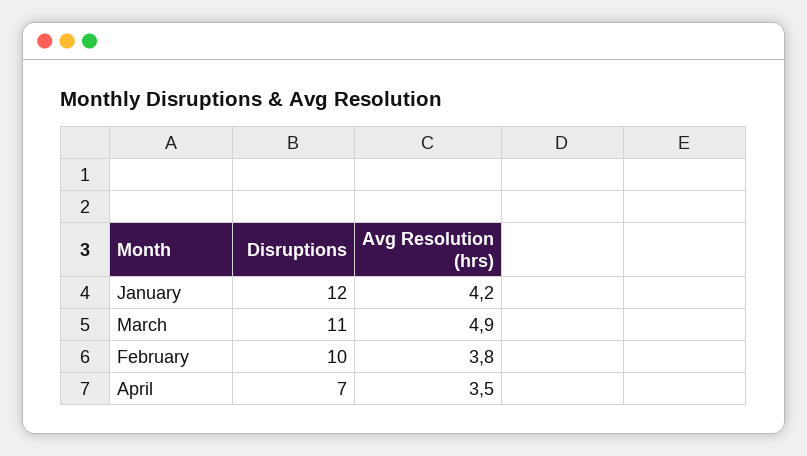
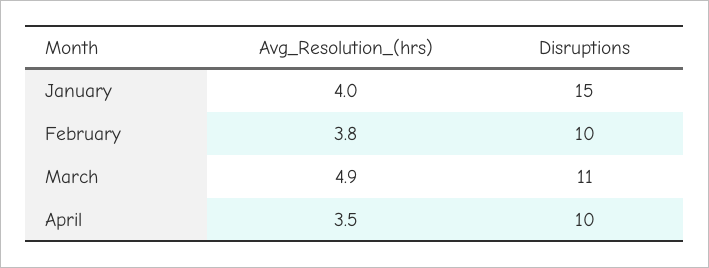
Disruptions, January: 12 -> 15
Avg Resolution (hrs), January: 4.2 -> 4
Disruptions, April: 7 -> 10

